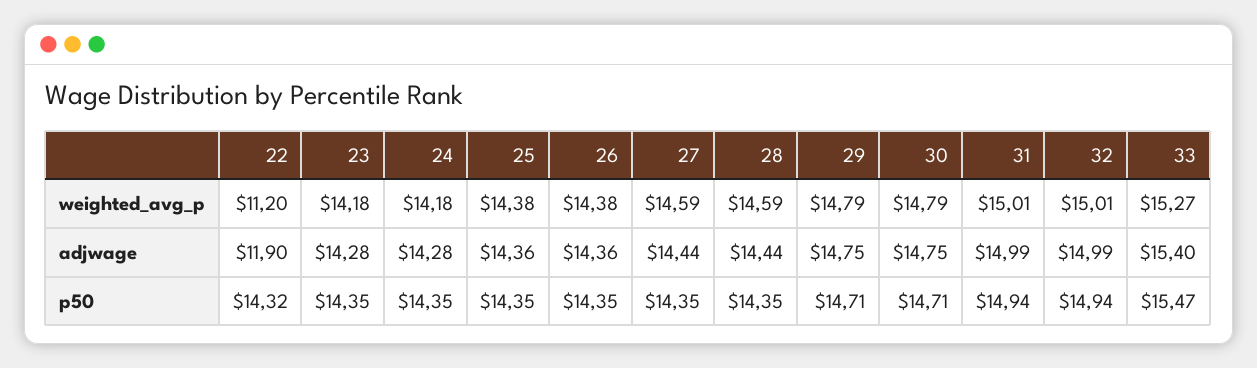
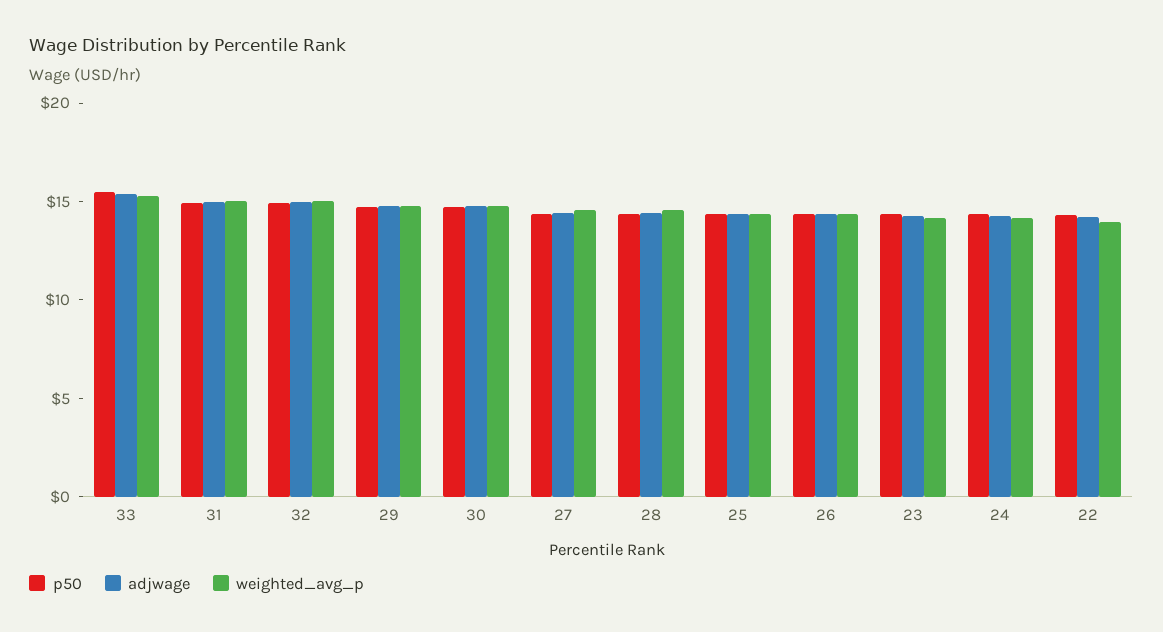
weighted_avg_p, 22: 11.2 -> 14
adjwage, 22: 11.9 -> 14

